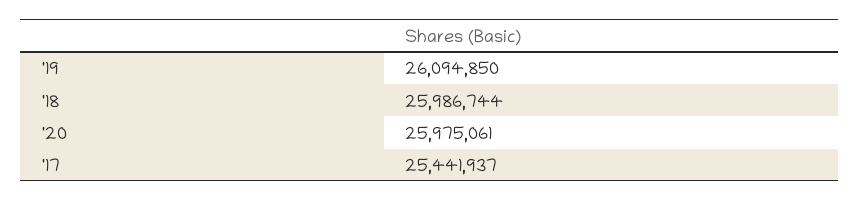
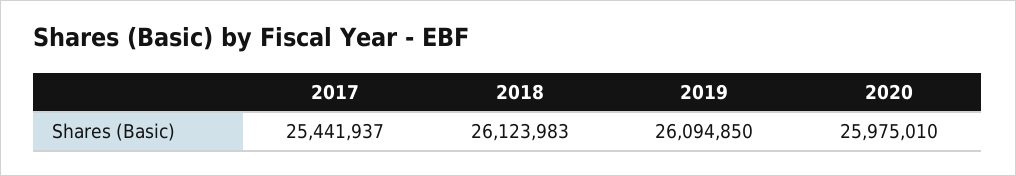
'18: 25986744 -> 26123983
'20: 25975061 -> 25975010

